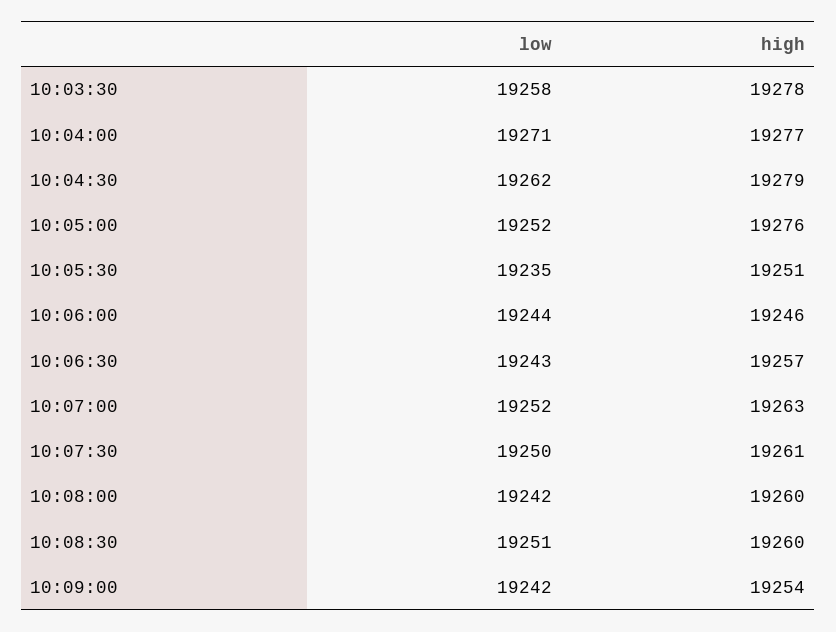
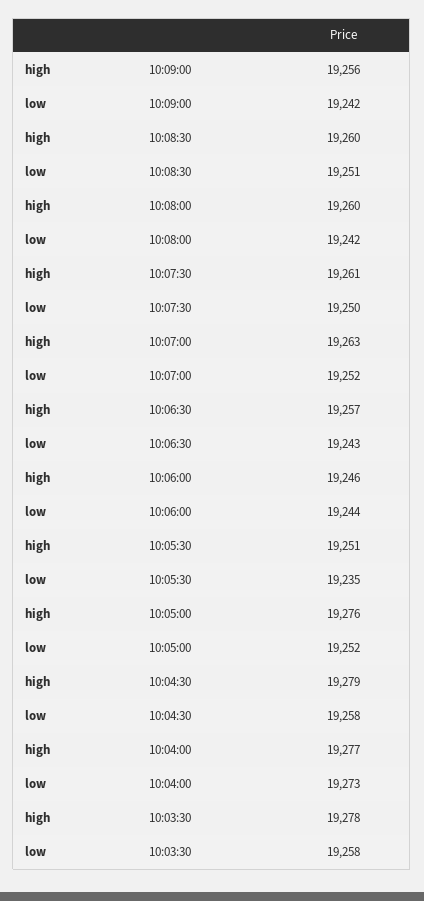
low, 10:04:00: 19271 -> 19273
low, 10:04:30: 19262 -> 19258
high, 10:09:00: 19254 -> 19256

